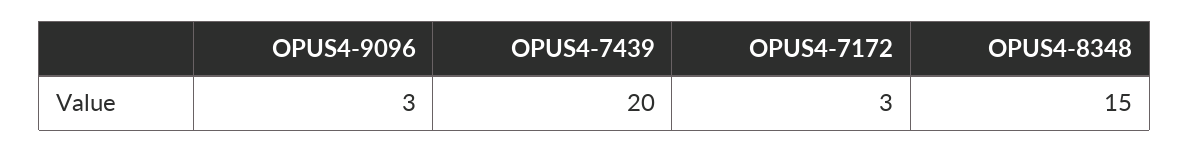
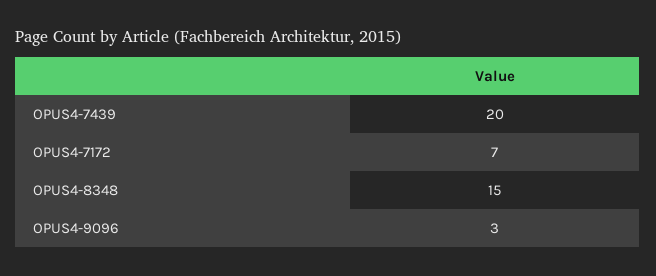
OPUS4-7172: 3 -> 7

